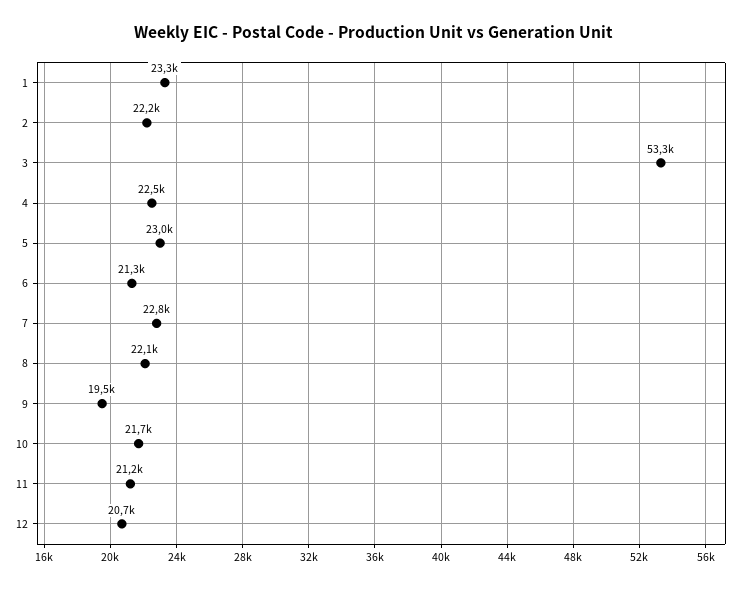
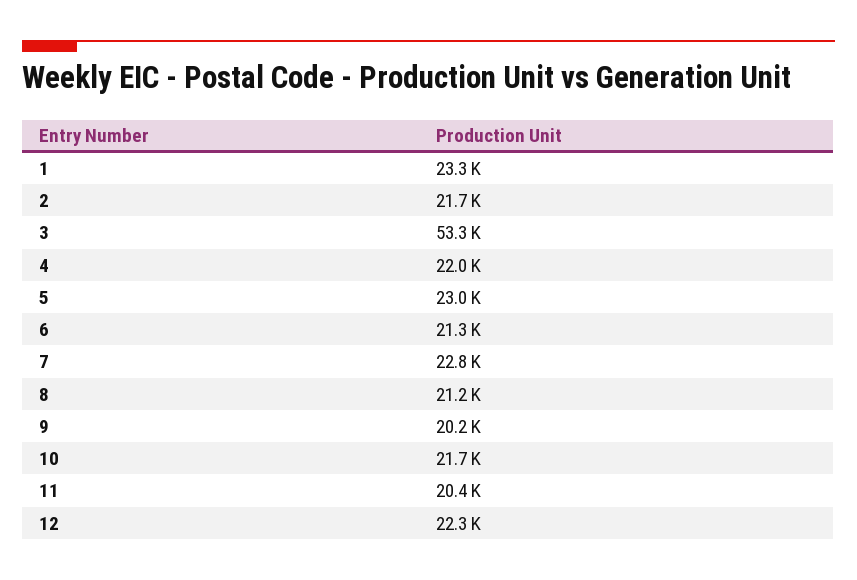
2: 22200 -> 21700
4: 22500 -> 22000
8: 22100 -> 21200
9: 19500 -> 20200
11: 21200 -> 20400
12: 20700 -> 22300

